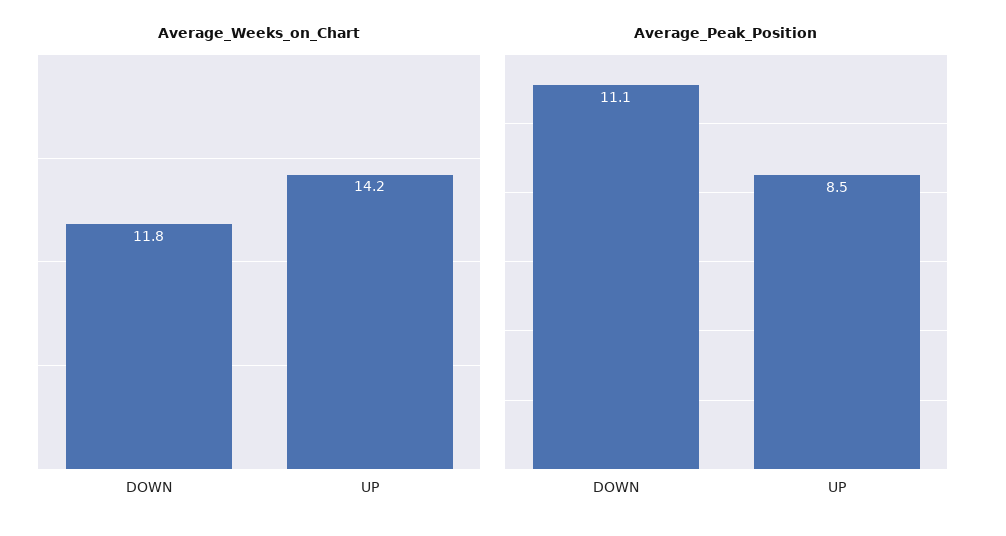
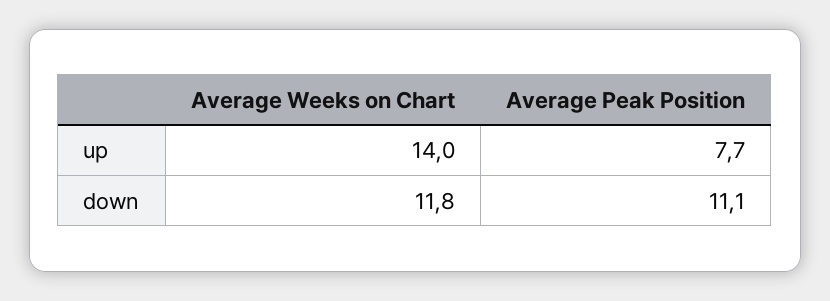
Average_Weeks_on_Chart, UP: 14.2 -> 14
Average_Peak_Position, UP: 8.5 -> 7.7

